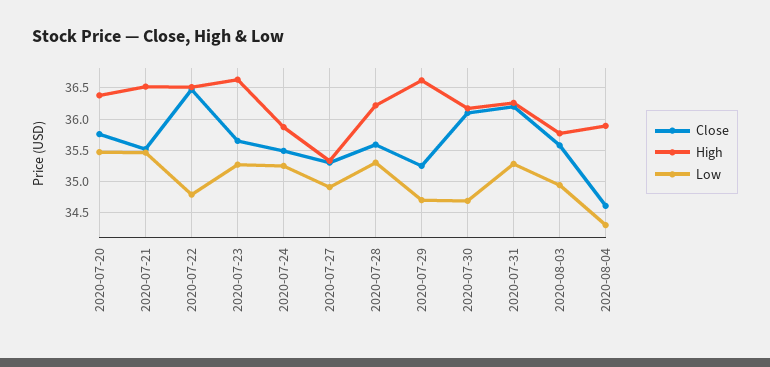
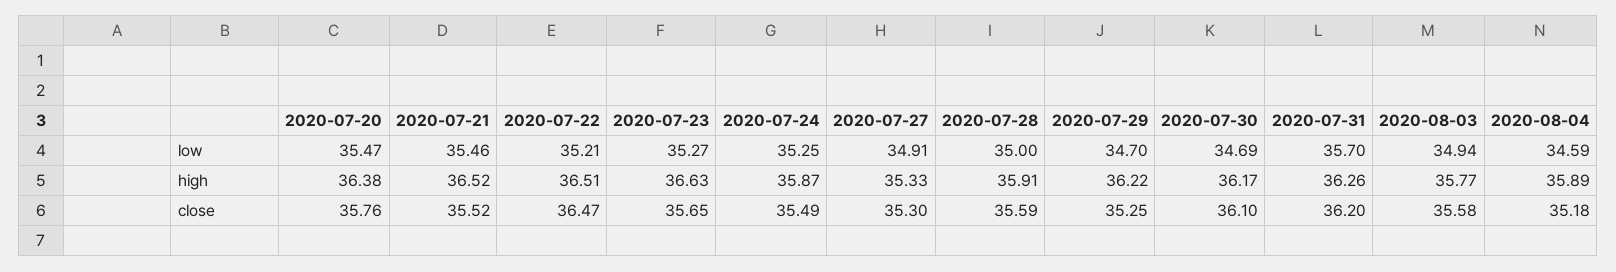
Low, 2020-07-22: 34.8 -> 35.21
High, 2020-07-28: 36.2 -> 35.91
Low, 2020-07-28: 35.3 -> 35
High, 2020-07-29: 36.6 -> 36.22
Low, 2020-07-31: 35.3 -> 35.7
Close, 2020-08-04: 34.6 -> 35.18
Low, 2020-08-04: 34.3 -> 34.59

